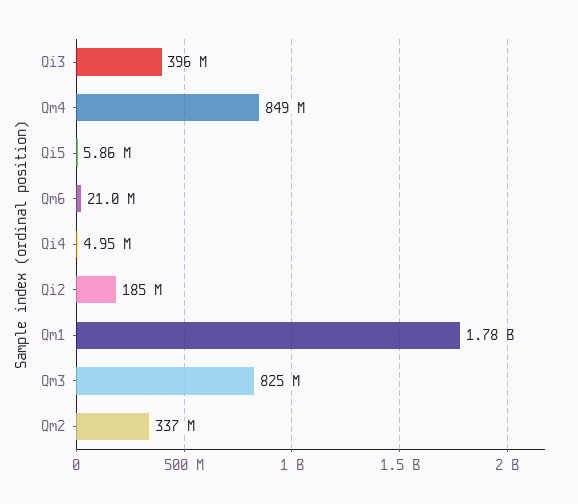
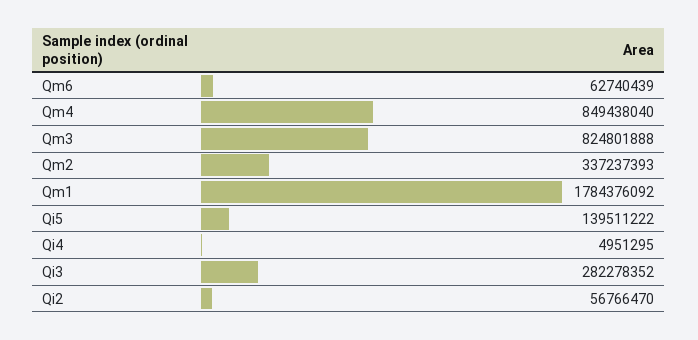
Qi3: 396000000 -> 282278352
Qi5: 5860000 -> 139511222
Qm6: 21000000 -> 62740439
Qi2: 185000000 -> 56766470

